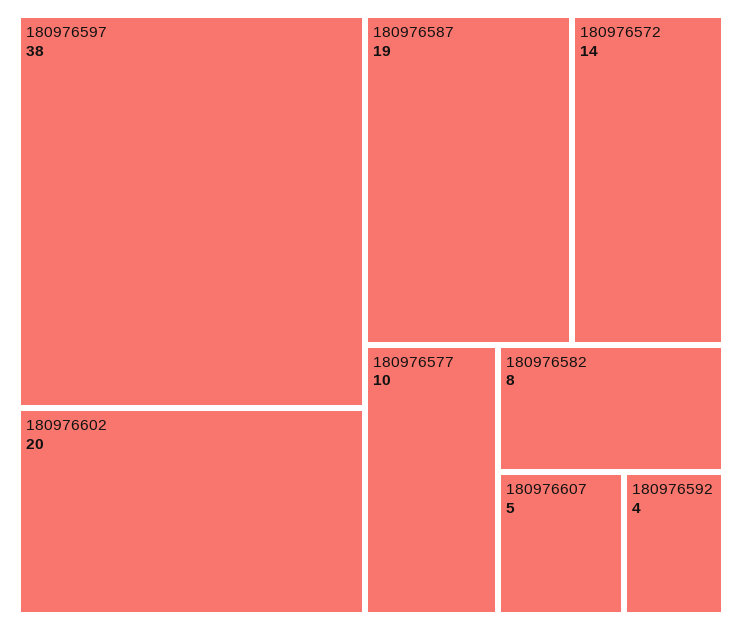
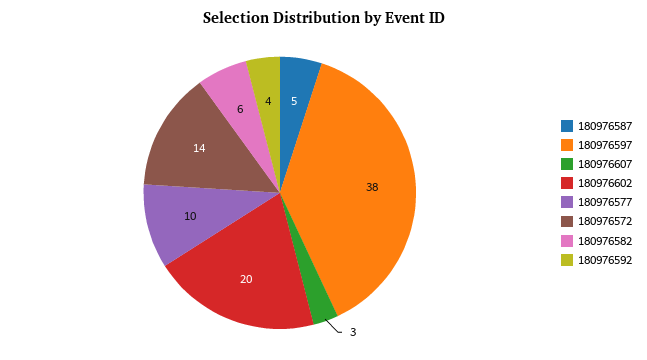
180976587: 19 -> 5
180976582: 8 -> 6
180976607: 5 -> 3

